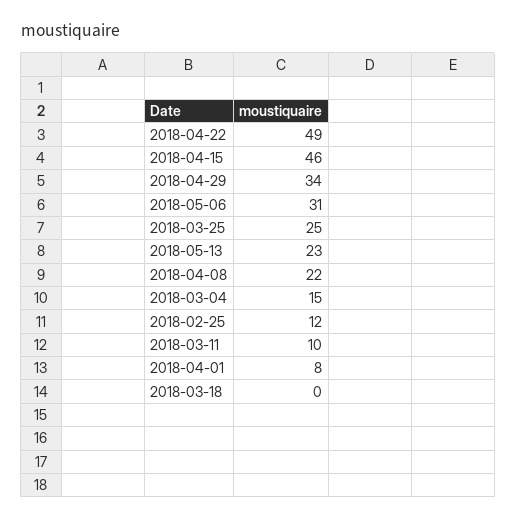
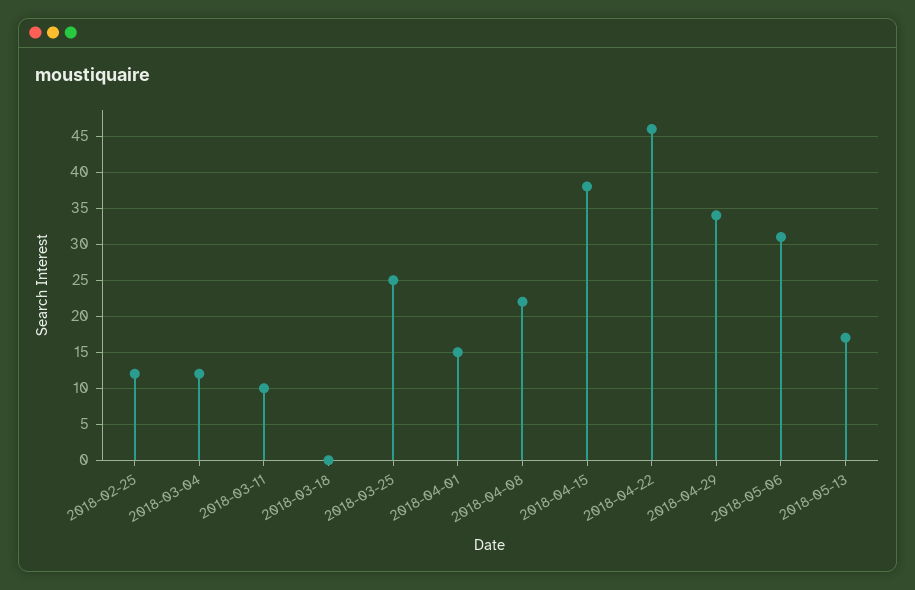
2018-04-22: 49 -> 46
2018-04-15: 46 -> 38
2018-05-13: 23 -> 17
2018-03-04: 15 -> 12
2018-04-01: 8 -> 15

